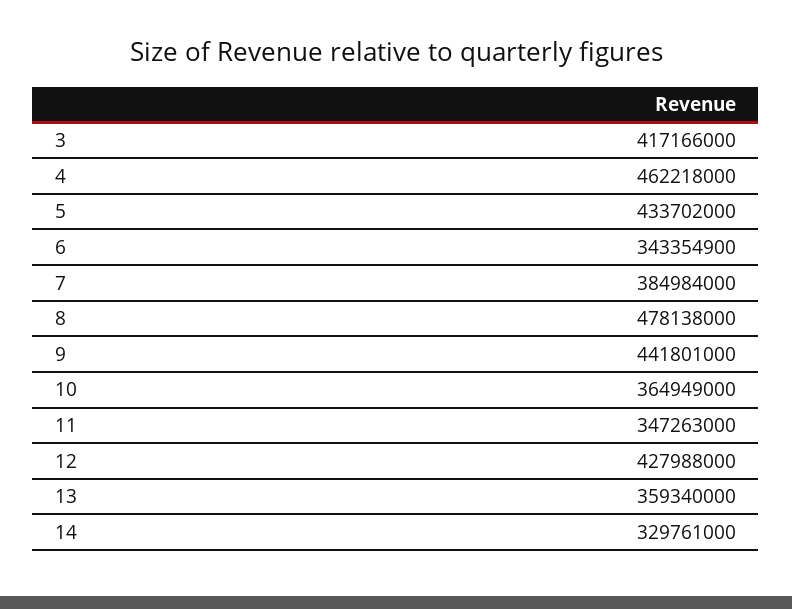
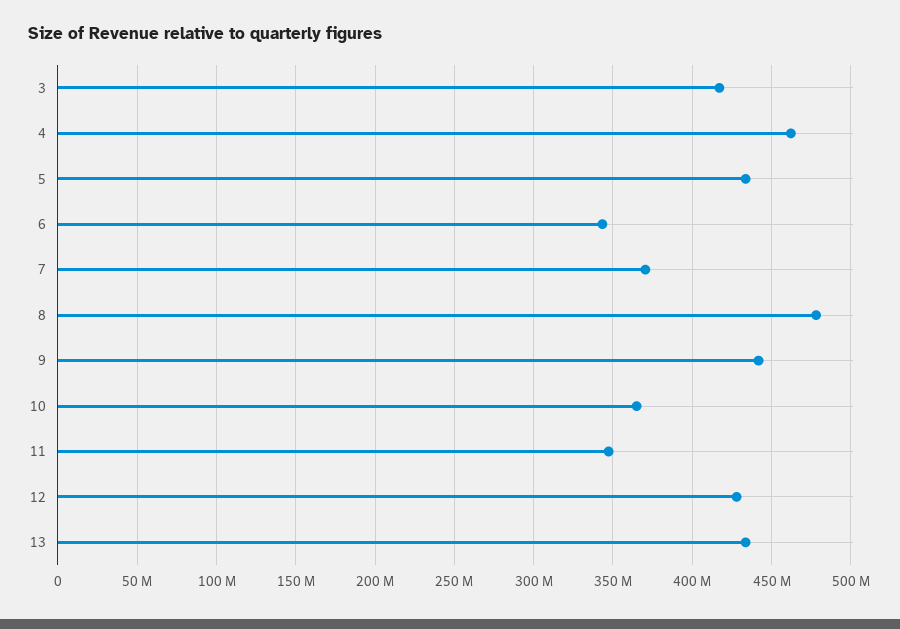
7: 384984000 -> 370000000
13: 359340000 -> 435000000
14: 329761000 -> none

